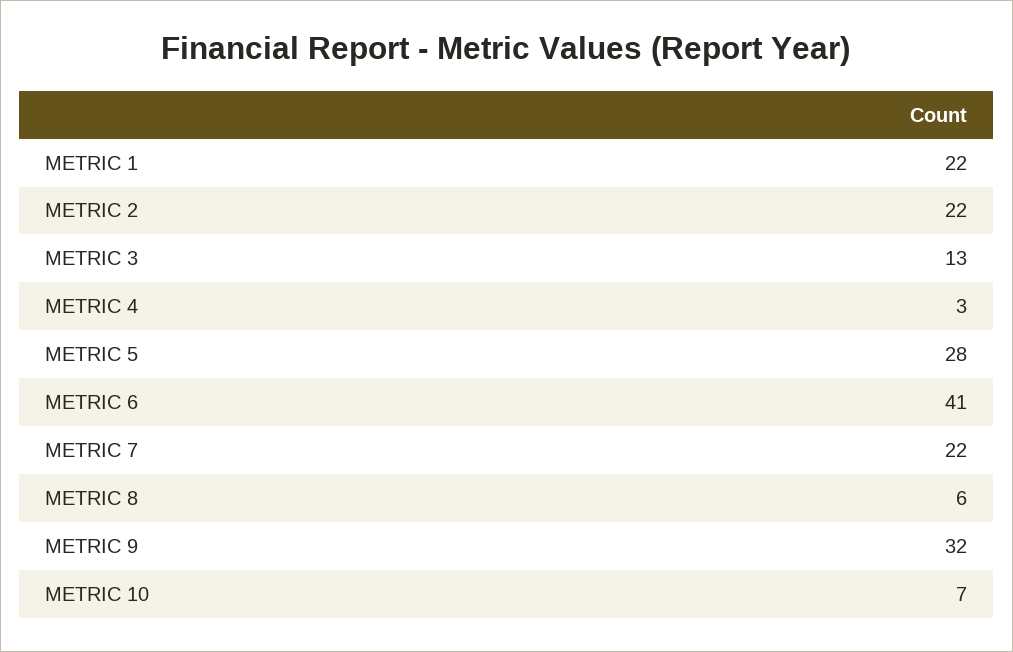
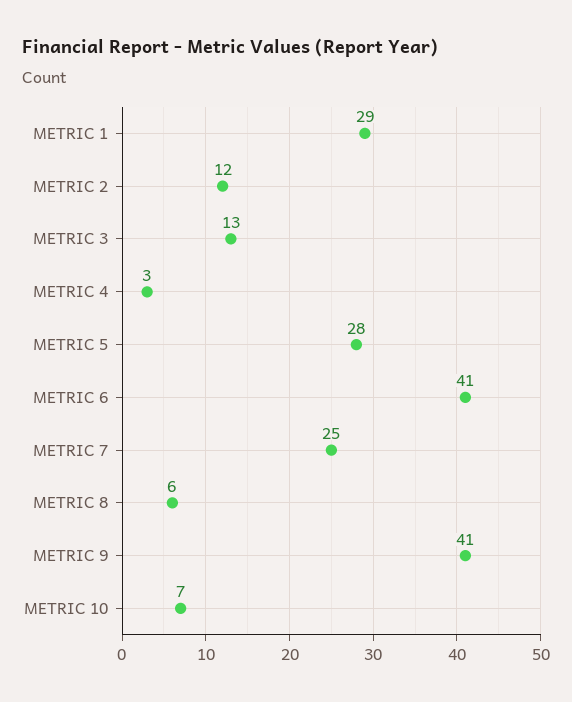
METRIC 1: 22 -> 29
METRIC 2: 22 -> 12
METRIC 7: 22 -> 25
METRIC 9: 32 -> 41

